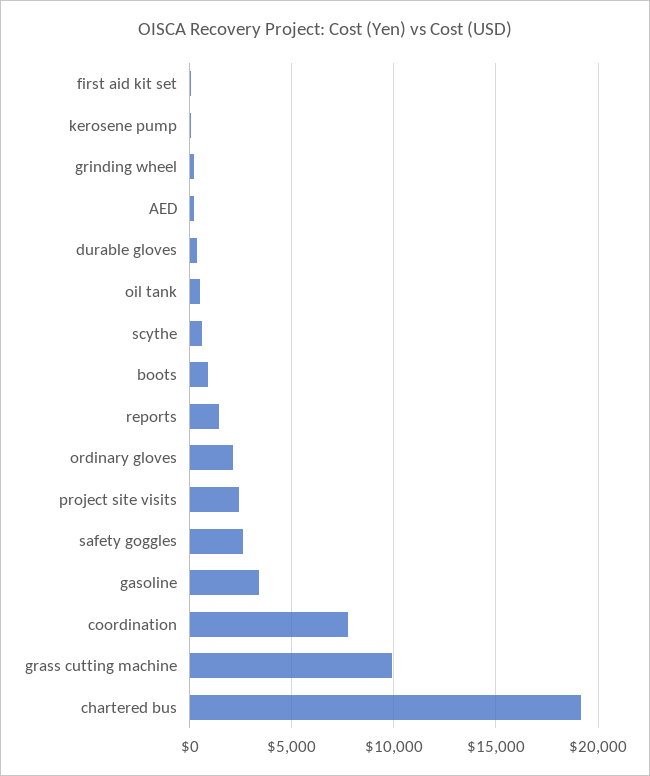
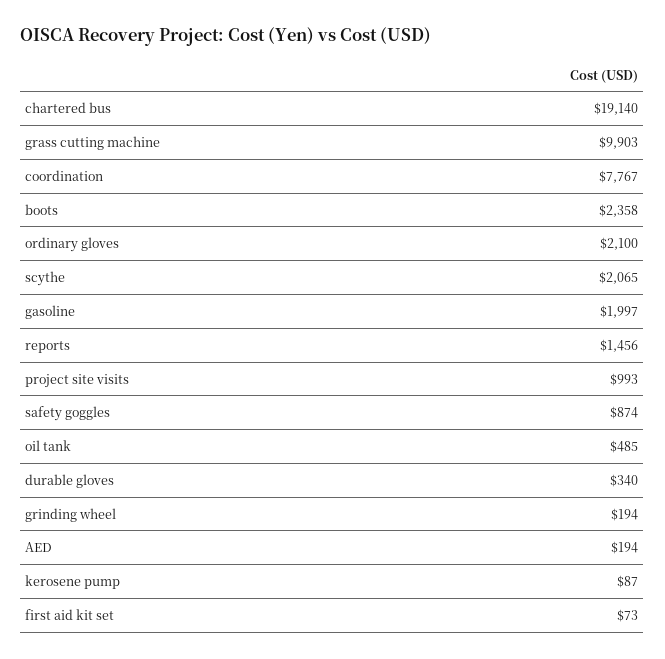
scythe: 500 -> 2065
boots: 1000 -> 2358
project site visits: 2500 -> 993
safety goggles: 2500 -> 874
gasoline: 3500 -> 1997

